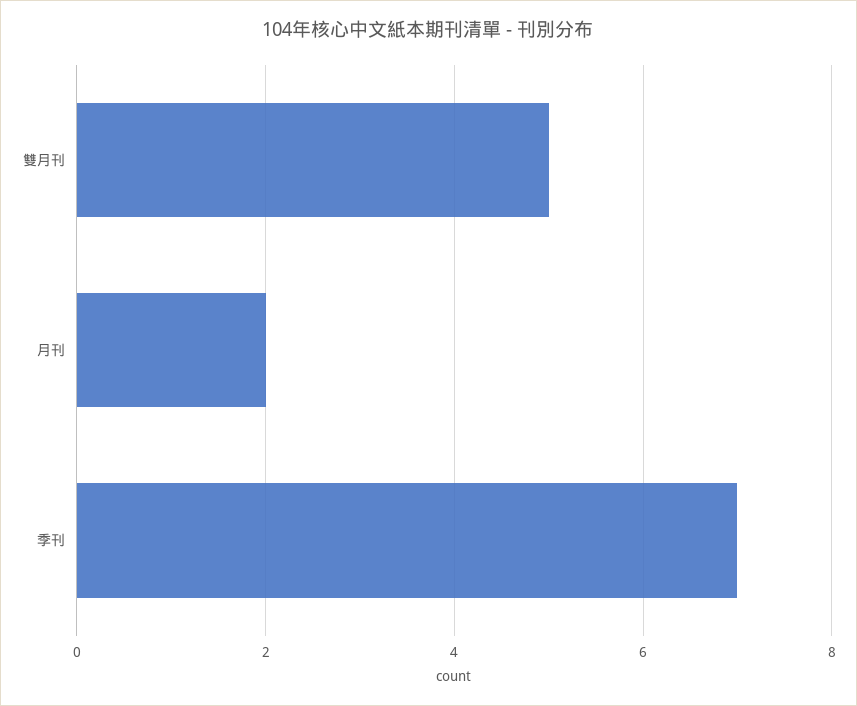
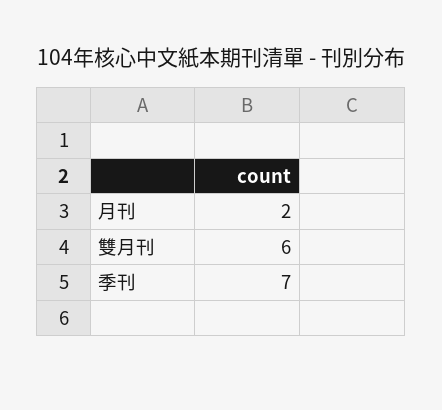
雙月刊: 5 -> 6

